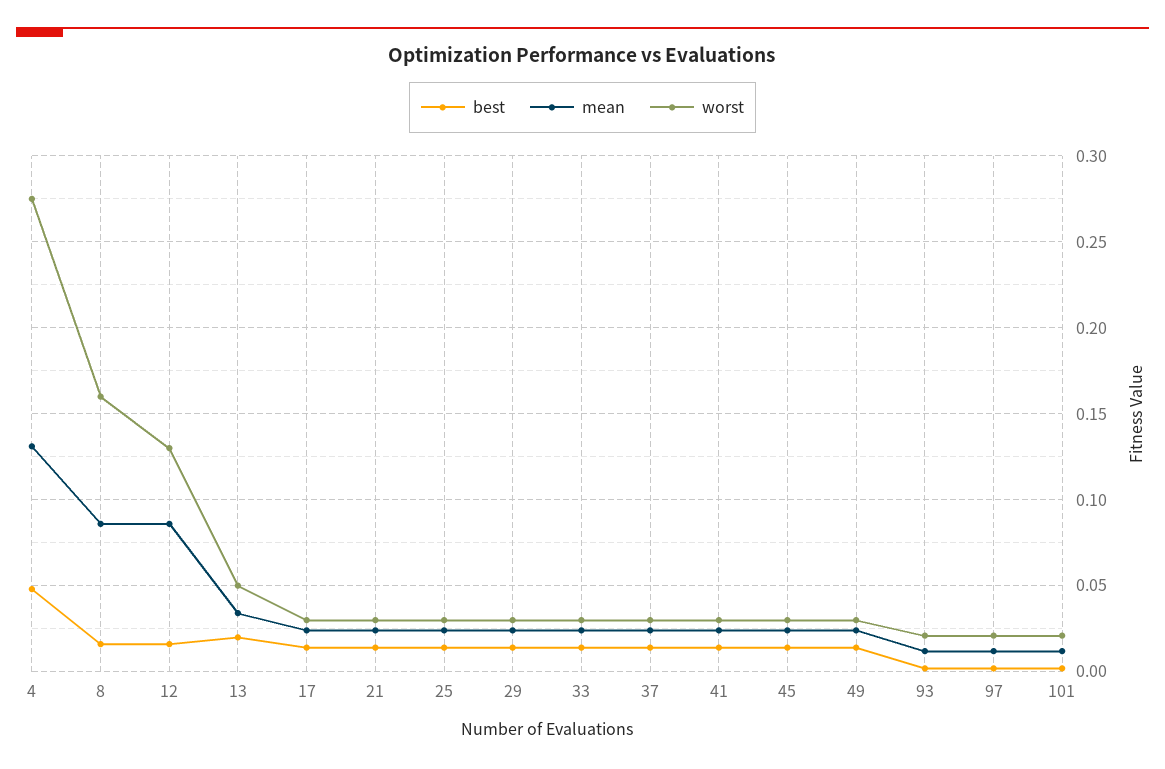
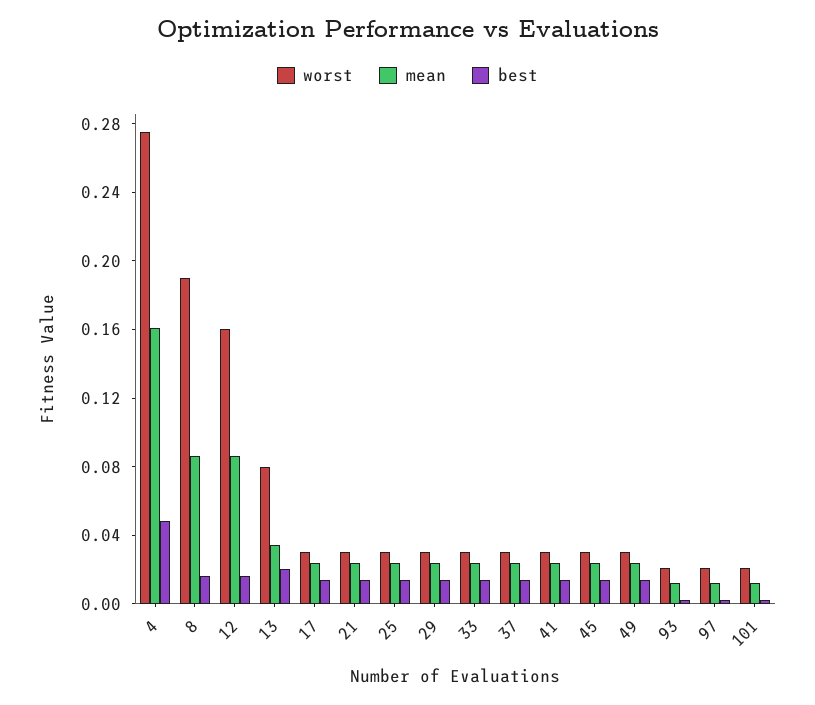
mean, 4: 0.13 -> 0.16
worst, 8: 0.16 -> 0.19
worst, 12: 0.13 -> 0.16
worst, 13: 0.05 -> 0.08

